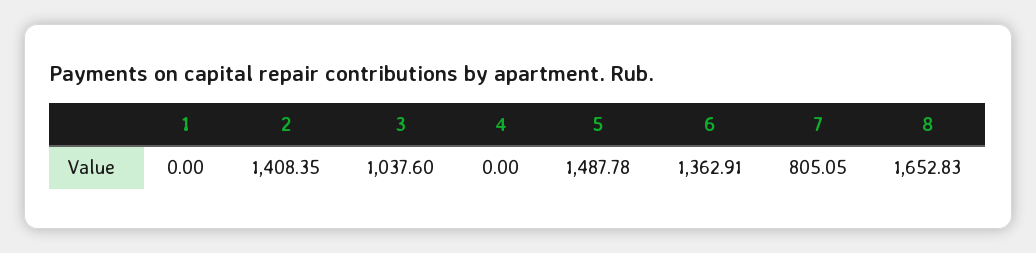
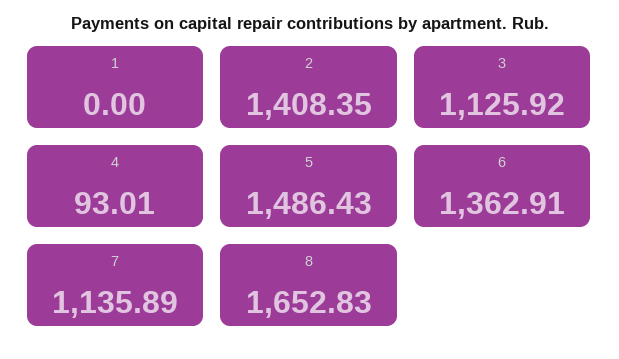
3: 1037.6 -> 1125.92
4: 0 -> 93.01
5: 1487.78 -> 1486.43
7: 805.05 -> 1135.89

